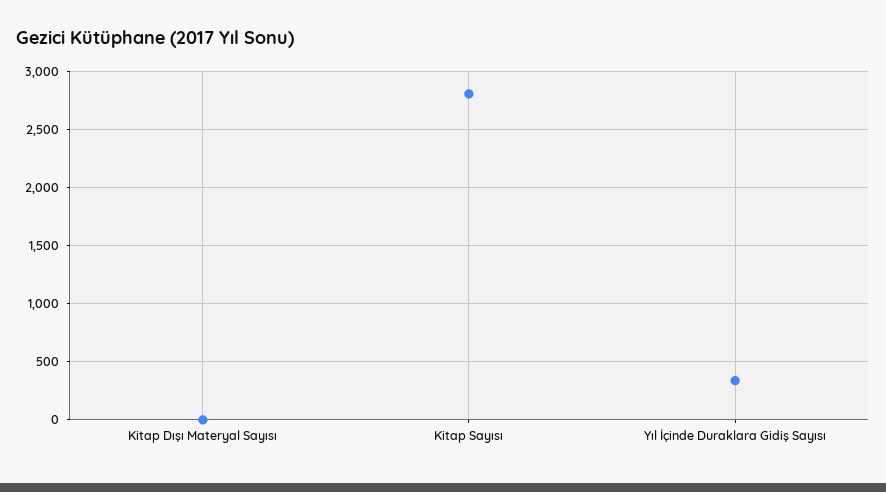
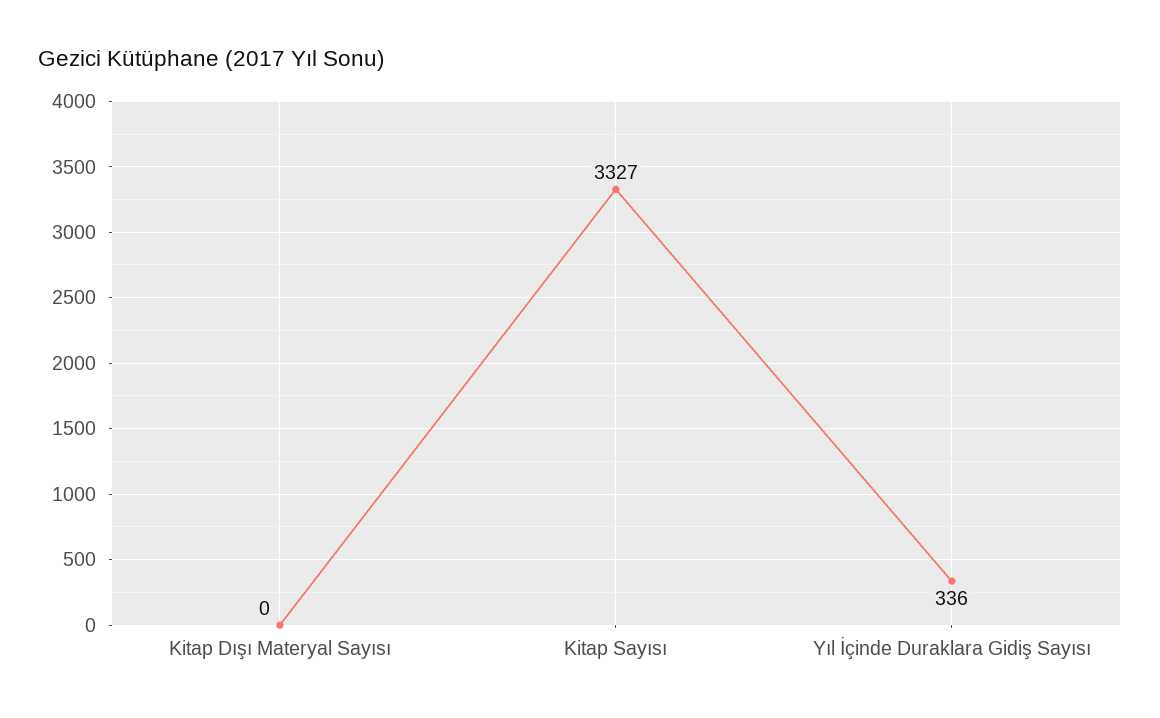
Kitap Sayısı: 2800 -> 3327

